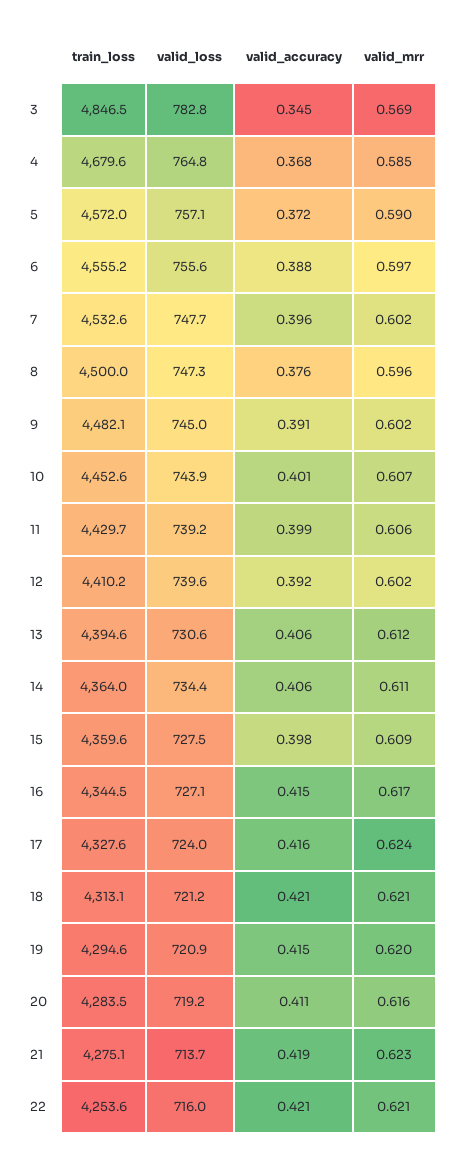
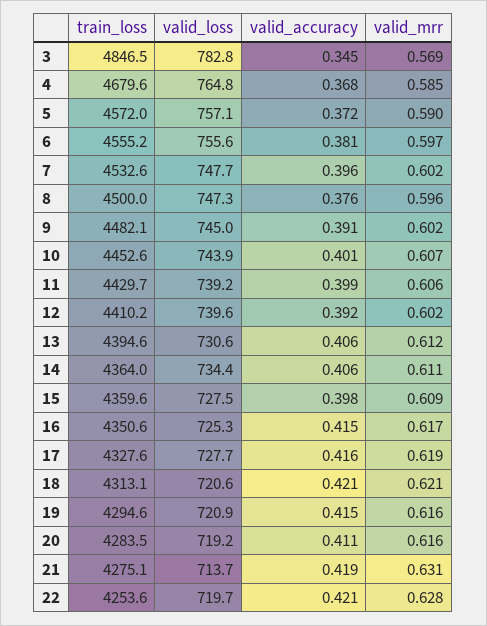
valid_accuracy, 6: 0.388 -> 0.381
train_loss, 16: 4344.5 -> 4350.6
valid_loss, 16: 727.1 -> 725.3
valid_loss, 17: 724 -> 727.7
valid_mrr, 17: 0.624 -> 0.619
valid_loss, 18: 721.2 -> 720.6
valid_mrr, 19: 0.62 -> 0.616
valid_mrr, 21: 0.623 -> 0.631
valid_loss, 22: 716 -> 719.7
valid_mrr, 22: 0.621 -> 0.628

